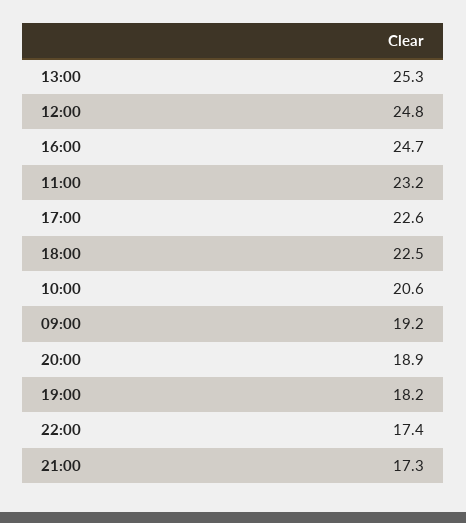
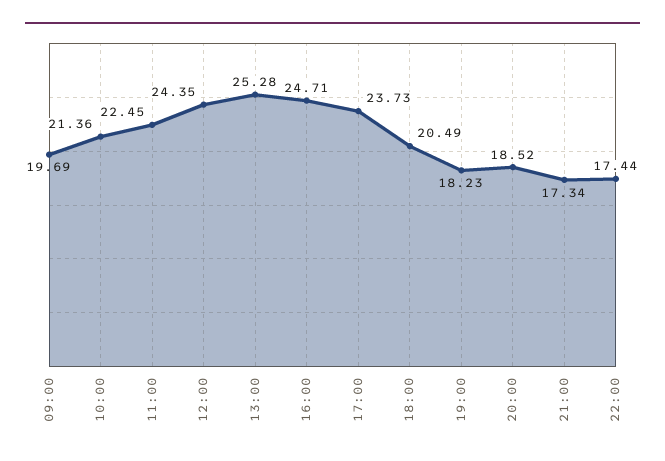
12:00: 24.8 -> 24.35
11:00: 23.2 -> 22.45
17:00: 22.6 -> 23.73
18:00: 22.5 -> 20.49
10:00: 20.6 -> 21.36
09:00: 19.2 -> 19.69
20:00: 18.9 -> 18.52

